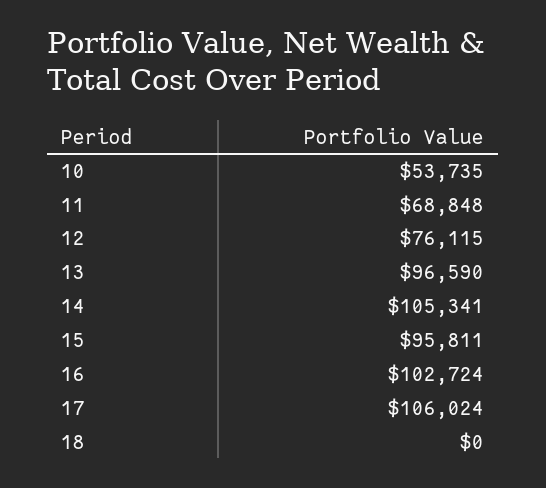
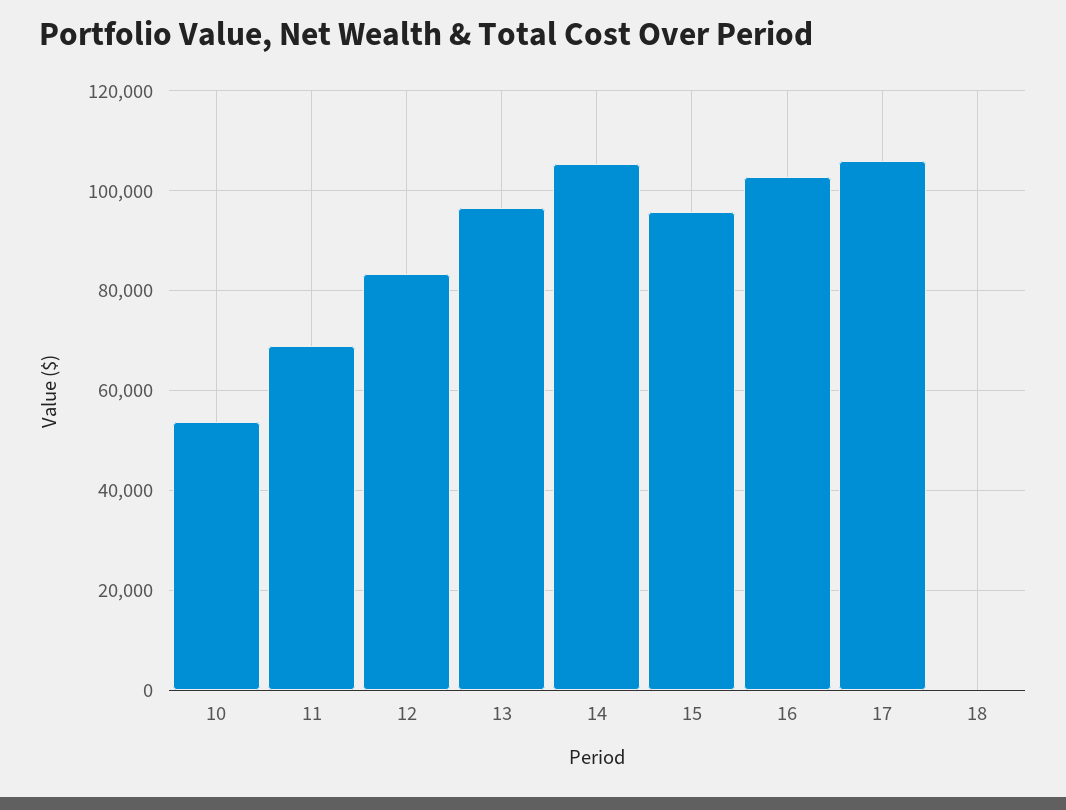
12: 76115 -> 84000

